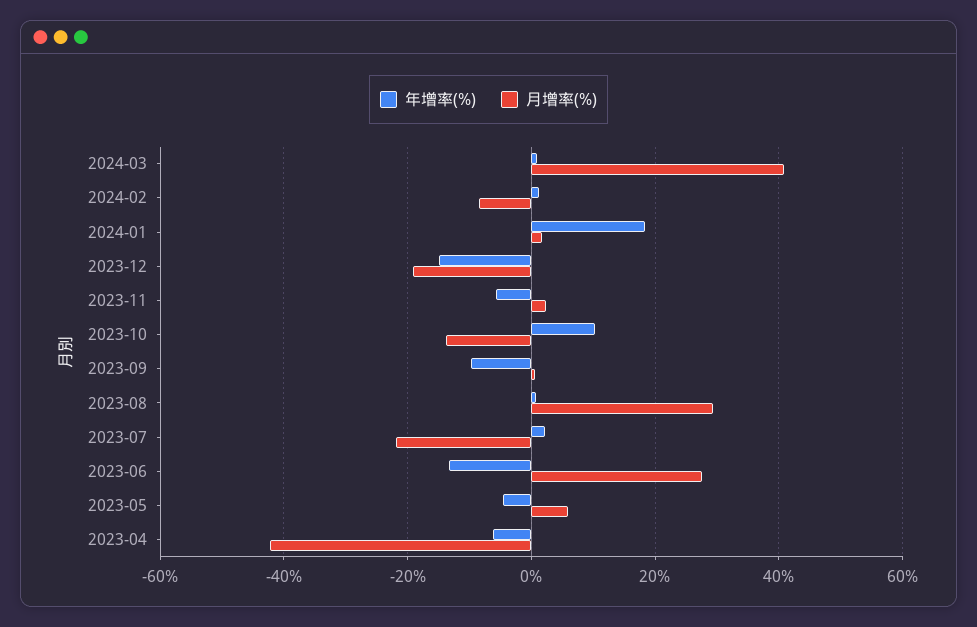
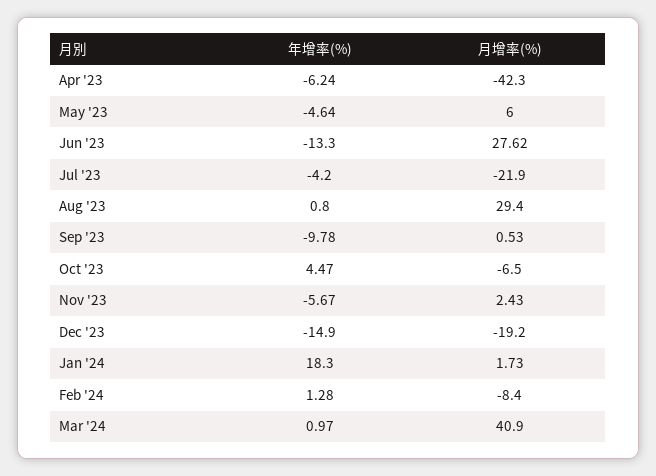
年增率(%), 2023-10: 10 -> 4.47
月增率(%), 2023-10: -14 -> -6.5
年增率(%), 2023-07: 2 -> -4.2

